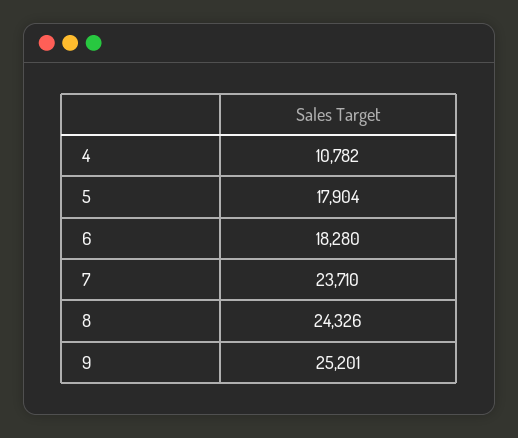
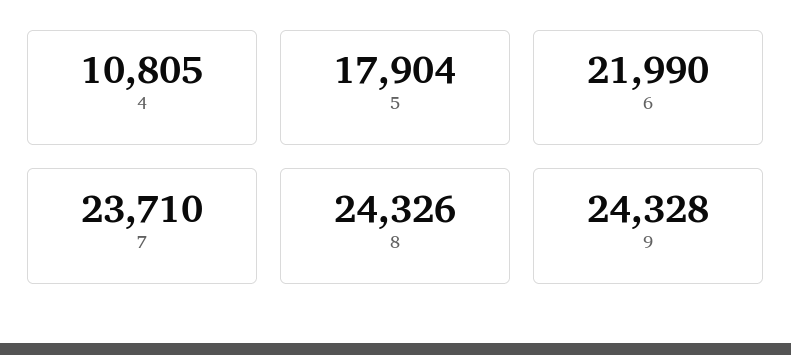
4: 10782 -> 10805
6: 18280 -> 21990
9: 25201 -> 24328

